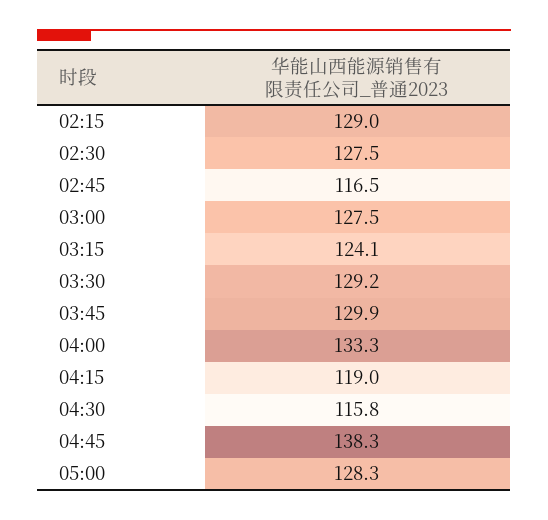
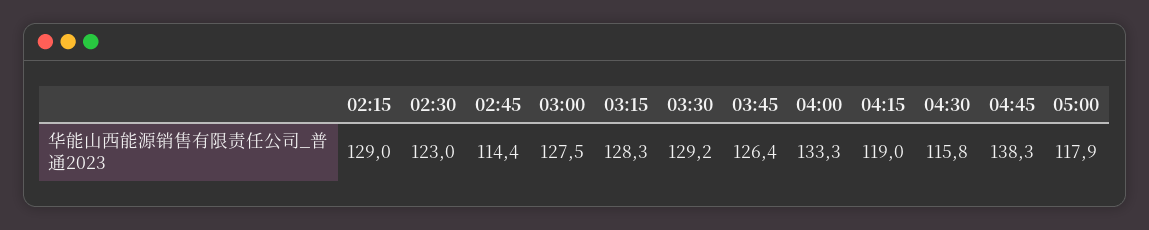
02:30: 127.5 -> 123
02:45: 116.5 -> 114.4
03:15: 124.1 -> 128.3
03:45: 129.9 -> 126.4
05:00: 128.3 -> 117.9

